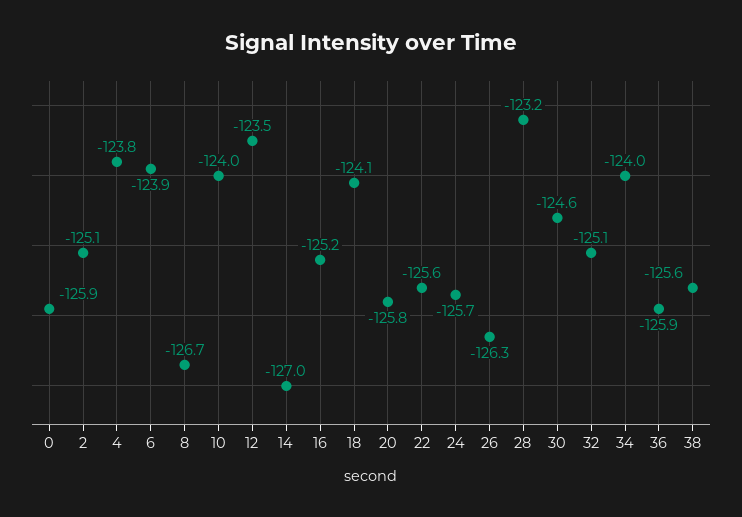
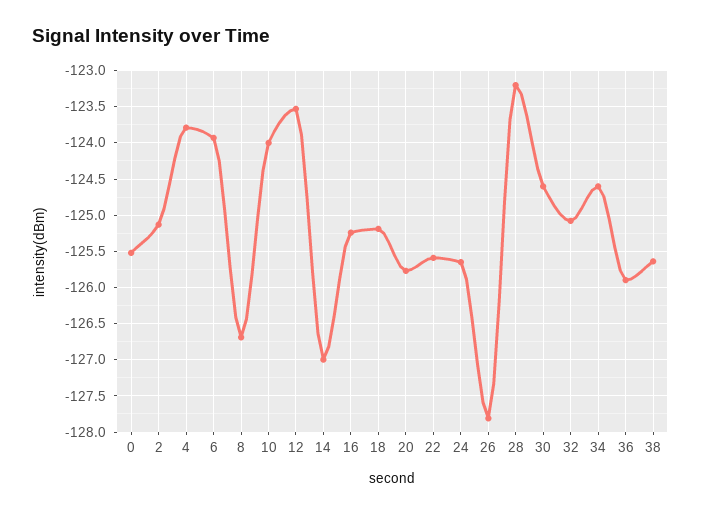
0: -125.9 -> -125.5
18: -124.1 -> -125.2
26: -126.3 -> -127.8
34: -124 -> -124.6

